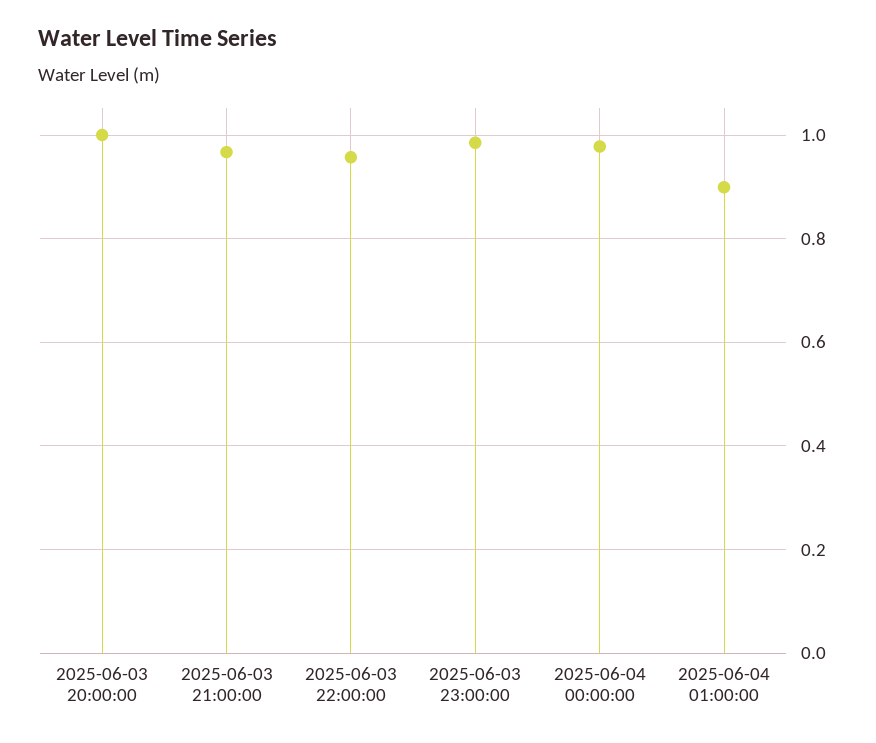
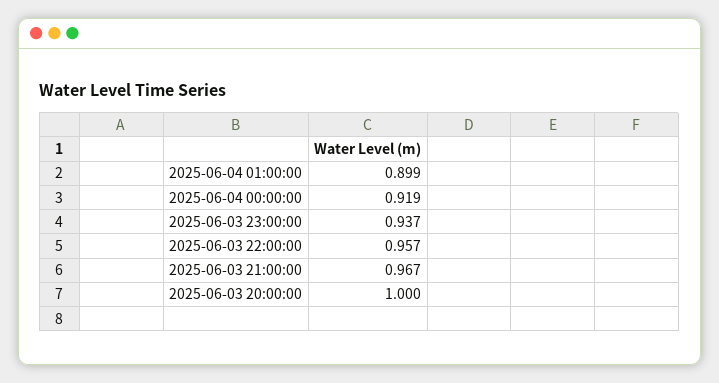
2025-06-03 23:00:00: 0.98 -> 0.937
2025-06-04 00:00:00: 0.98 -> 0.919

